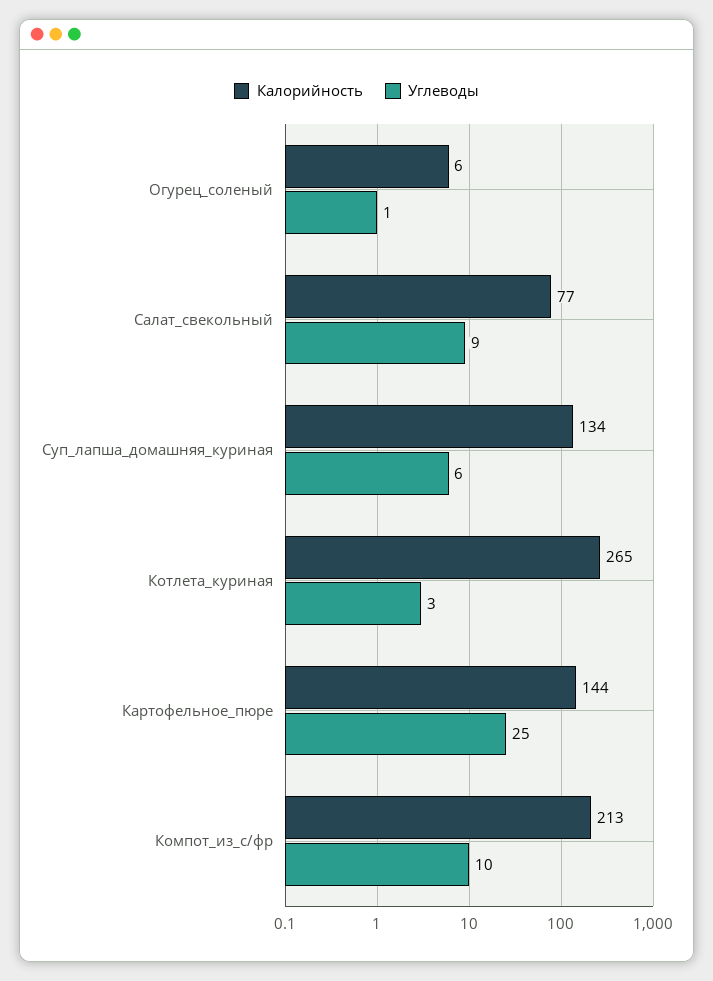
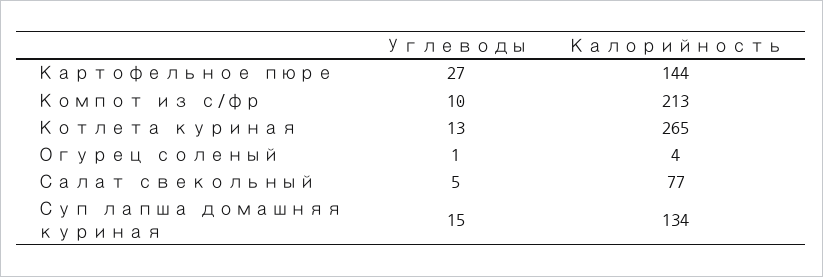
Калорийность, Огурец_соленый: 6 -> 4
Углеводы, Салат_свекольный: 9 -> 5
Углеводы, Суп_лапша_домашняя_куриная: 6 -> 15
Углеводы, Котлета_куриная: 3 -> 13
Углеводы, Картофельное_пюре: 25 -> 27

